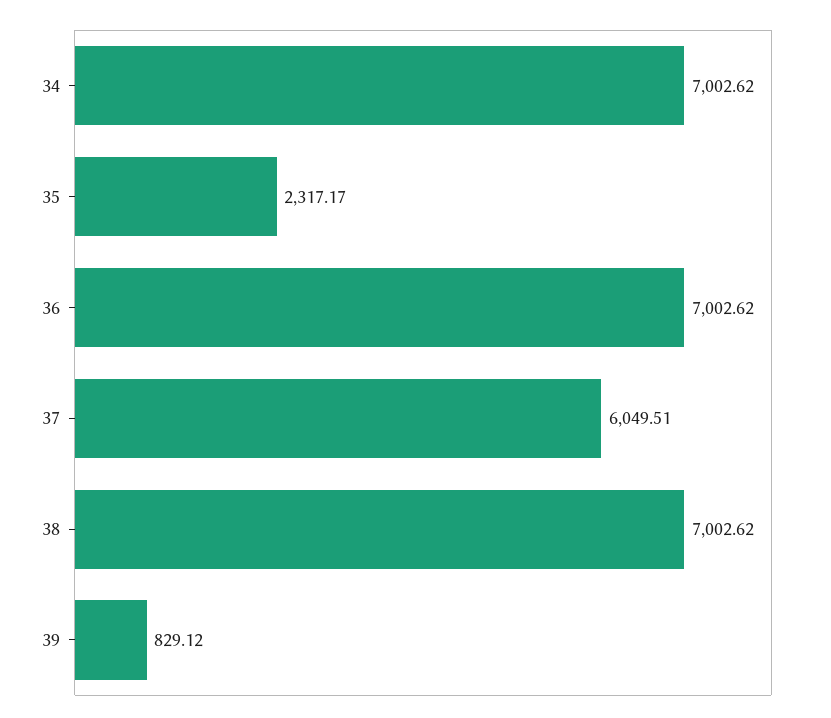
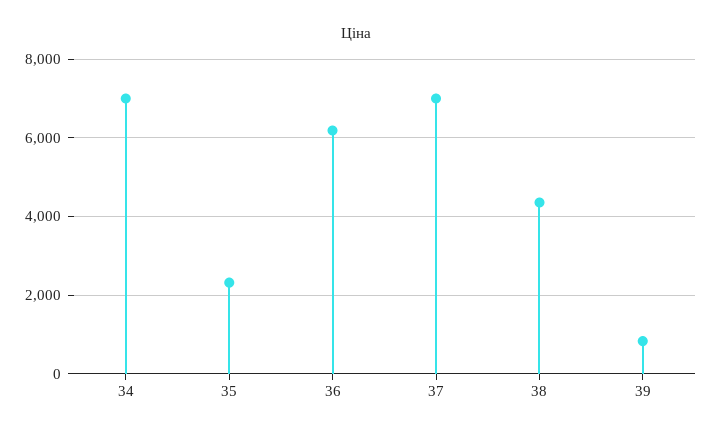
36: 7002.62 -> 6200
37: 6049.51 -> 7000
38: 7002.62 -> 4400

